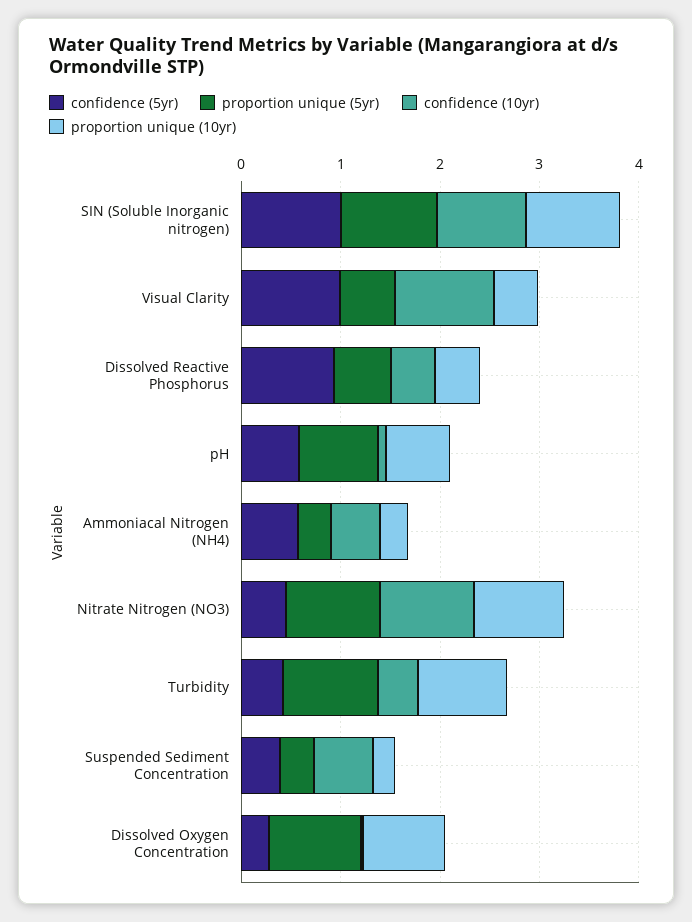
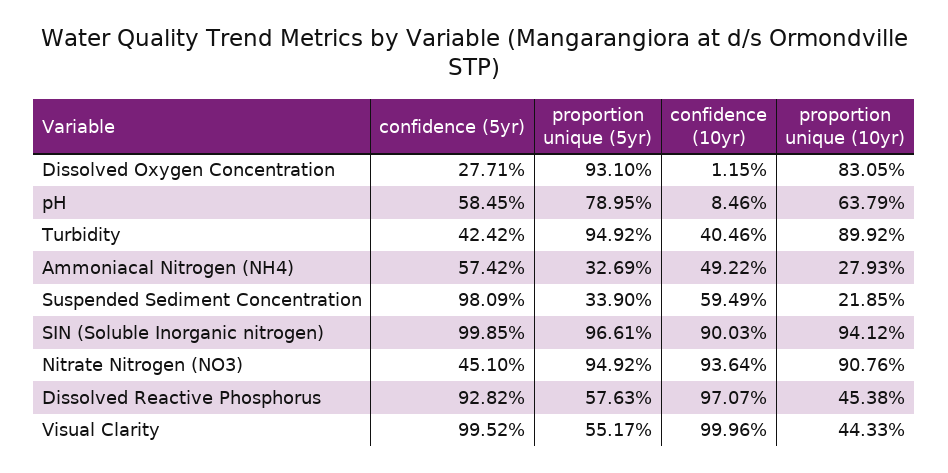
confidence (10yr), Dissolved Reactive Phosphorus: 0.4 -> 0.9707
confidence (5yr), Suspended Sediment Concentration: 0.4 -> 0.9809

